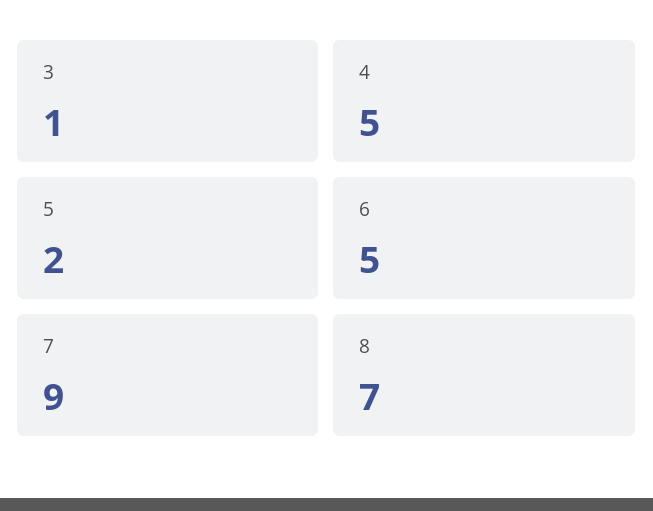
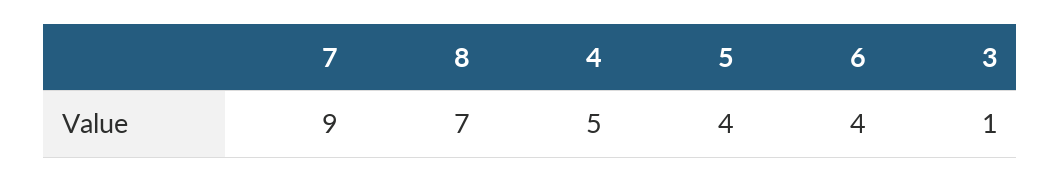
5: 2 -> 4
6: 5 -> 4

